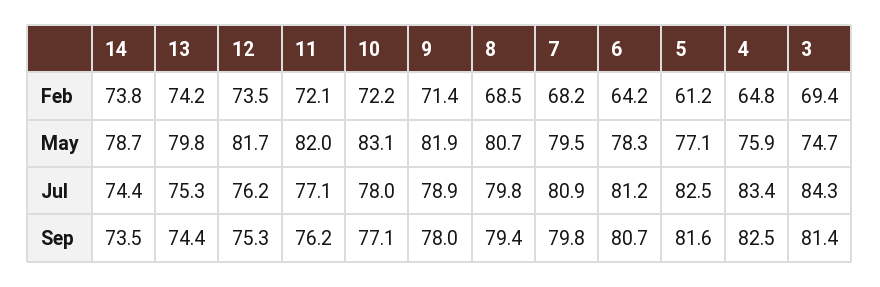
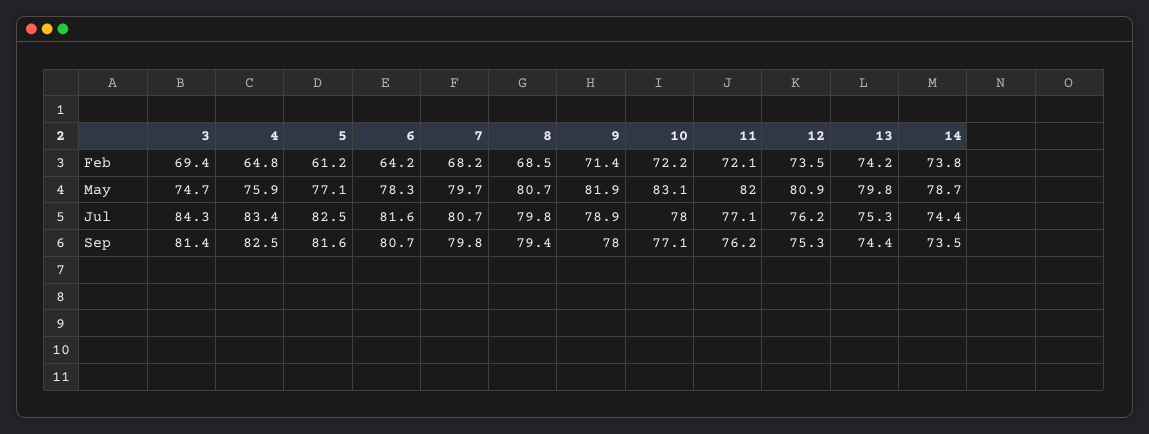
12, May: 81.7 -> 80.9
7, May: 79.5 -> 79.7
7, Jul: 80.9 -> 80.7
6, Jul: 81.2 -> 81.6

